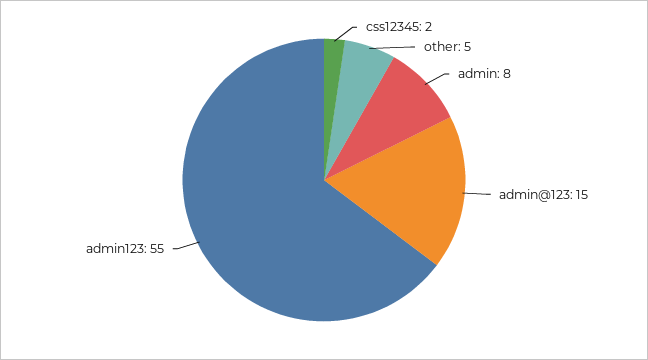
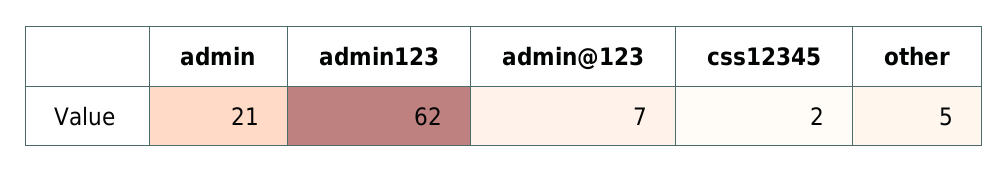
admin: 8 -> 21
admin@123: 15 -> 7
admin123: 55 -> 62

